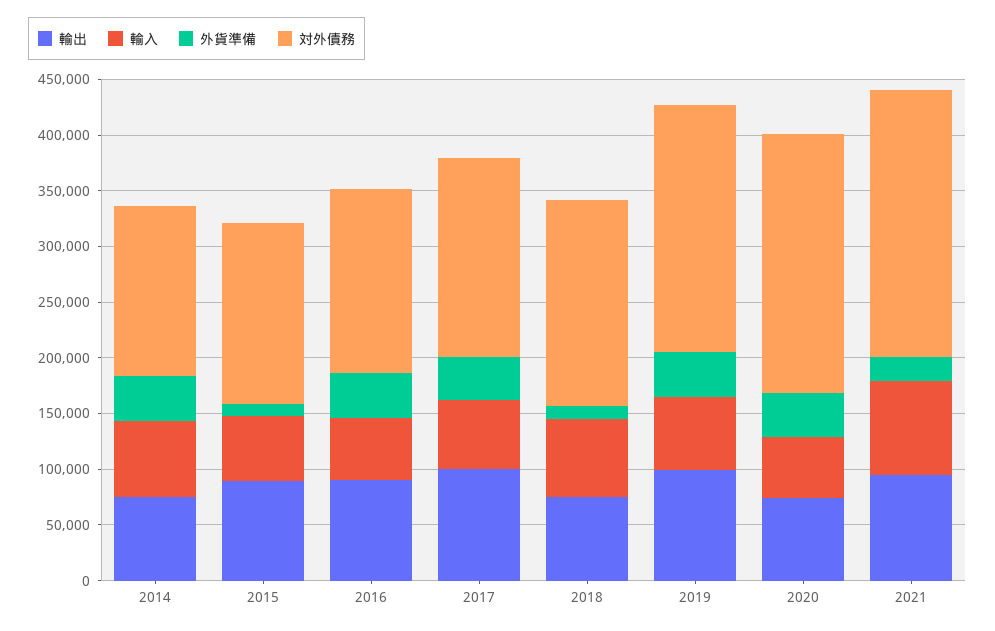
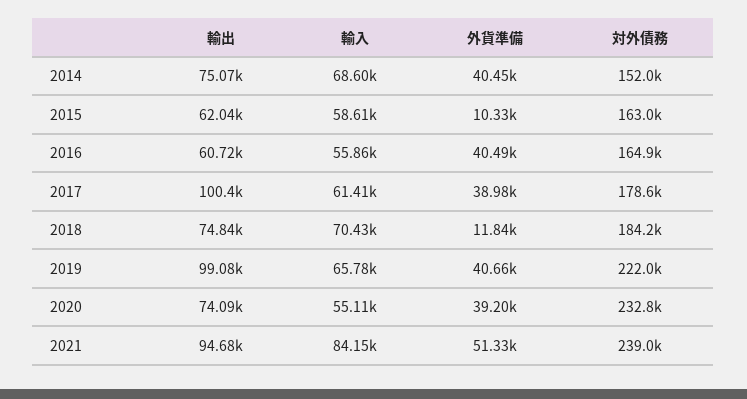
輸出, 2015: 90000 -> 62040
輸出, 2016: 90000 -> 60720
外貨準備, 2021: 20000 -> 51330

